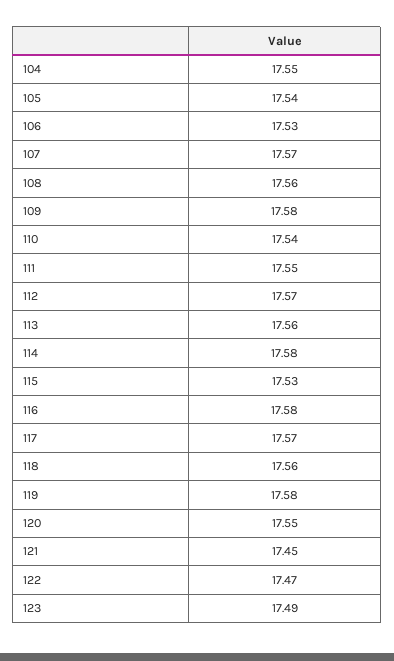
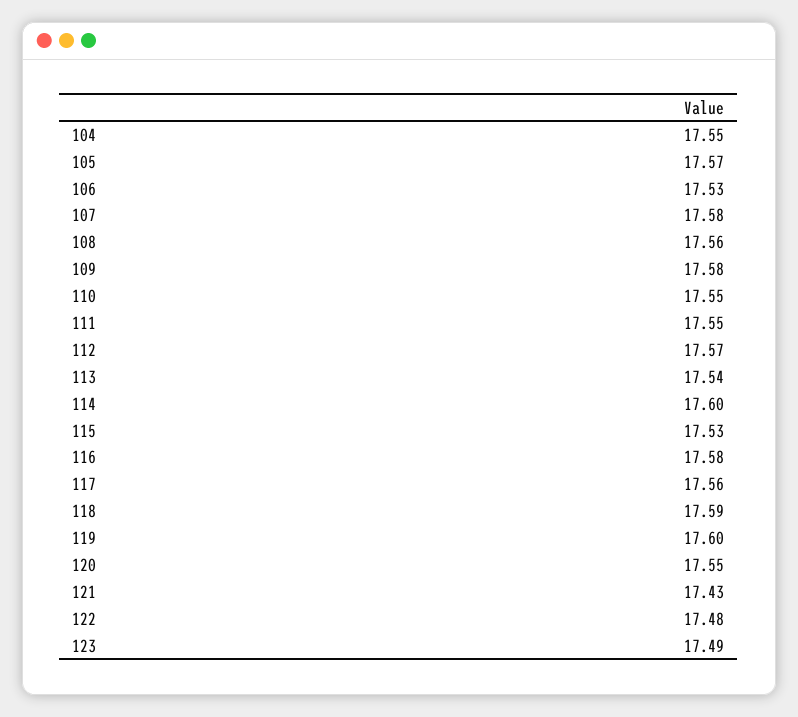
105: 17.54 -> 17.57
107: 17.57 -> 17.58
110: 17.54 -> 17.55
113: 17.56 -> 17.54
114: 17.58 -> 17.6
117: 17.57 -> 17.56
118: 17.56 -> 17.59
119: 17.58 -> 17.6
121: 17.45 -> 17.43
122: 17.47 -> 17.48

